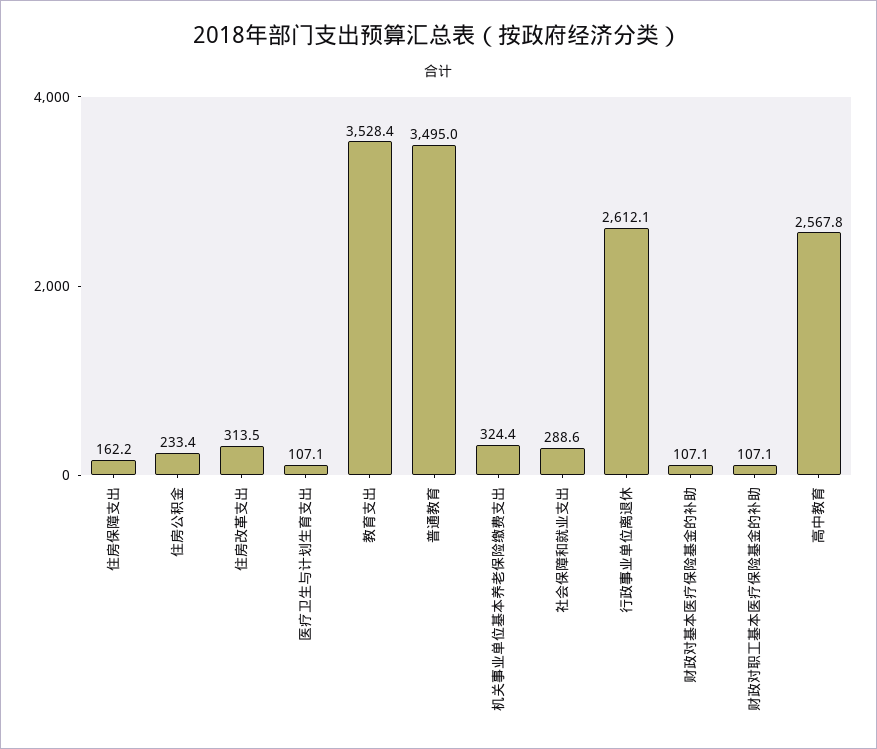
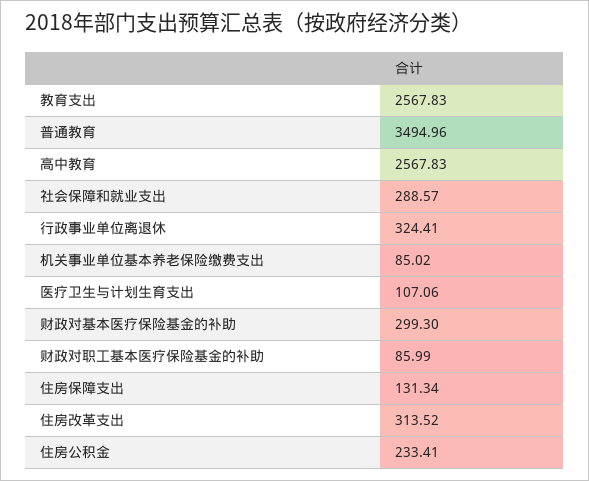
住房保障支出: 162.2 -> 131.34
教育支出: 3528.4 -> 2567.83
机关事业单位基本养老保险缴费支出: 324.4 -> 85.02
行政事业单位离退休: 2612.1 -> 324.41
财政对基本医疗保险基金的补助: 107.1 -> 299.3
财政对职工基本医疗保险基金的补助: 107.1 -> 85.99

